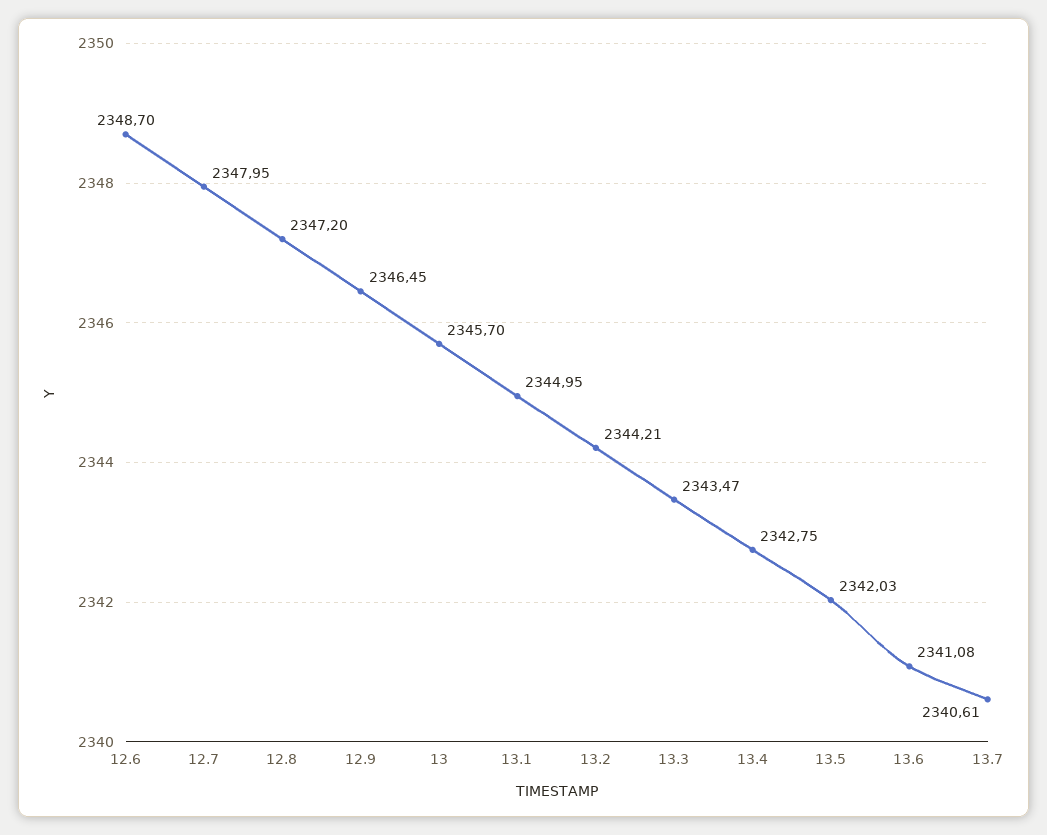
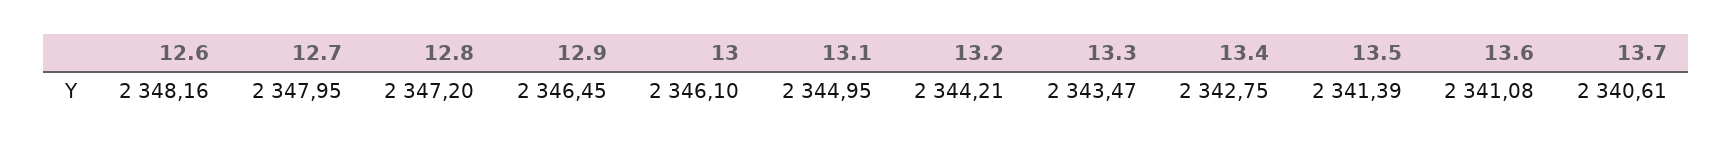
12.6: 2348.7 -> 2348.16
13: 2345.7 -> 2346.1
13.5: 2342.03 -> 2341.39

